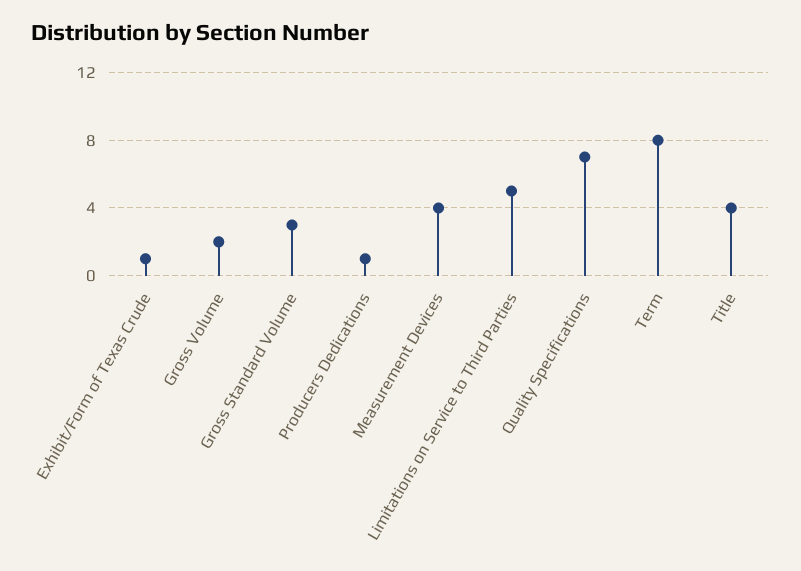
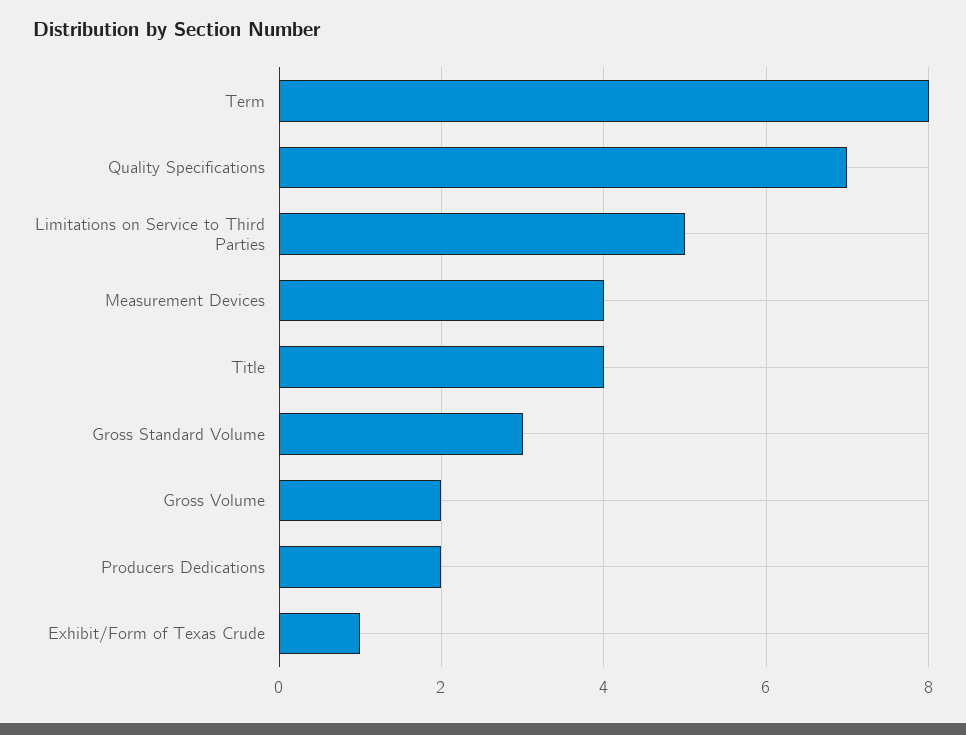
Producers Dedications: 1 -> 2

